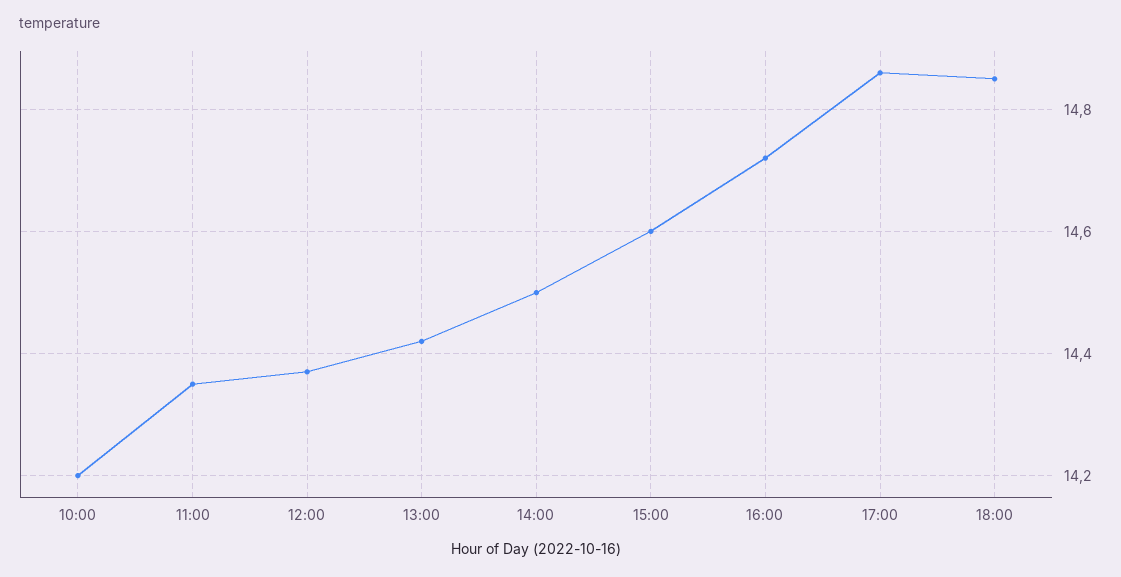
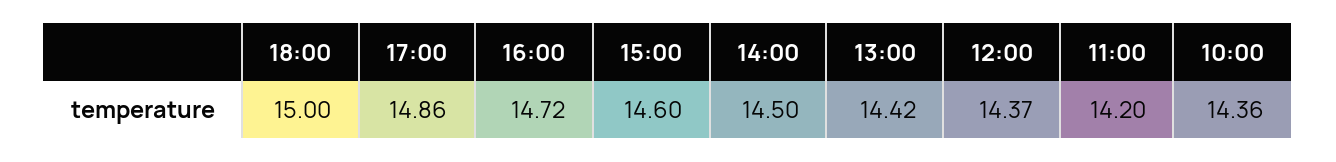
10:00: 14.2 -> 14.36
11:00: 14.35 -> 14.2
18:00: 14.85 -> 15

